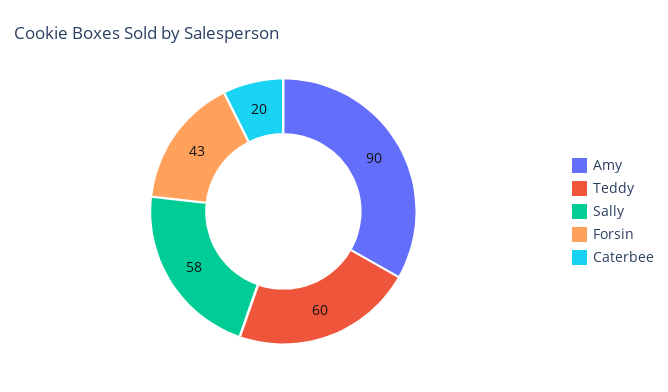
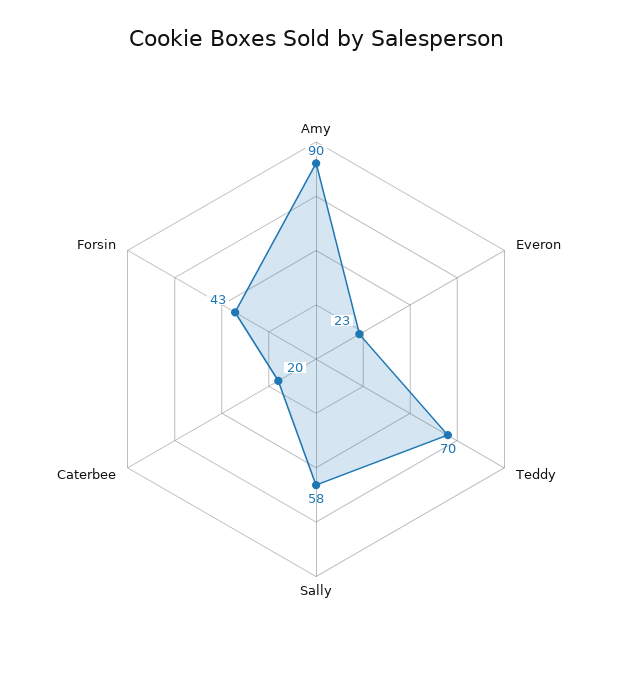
Teddy: 60 -> 70
Everon: none -> 23

